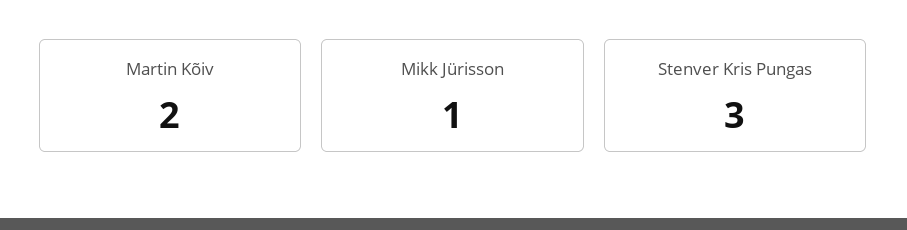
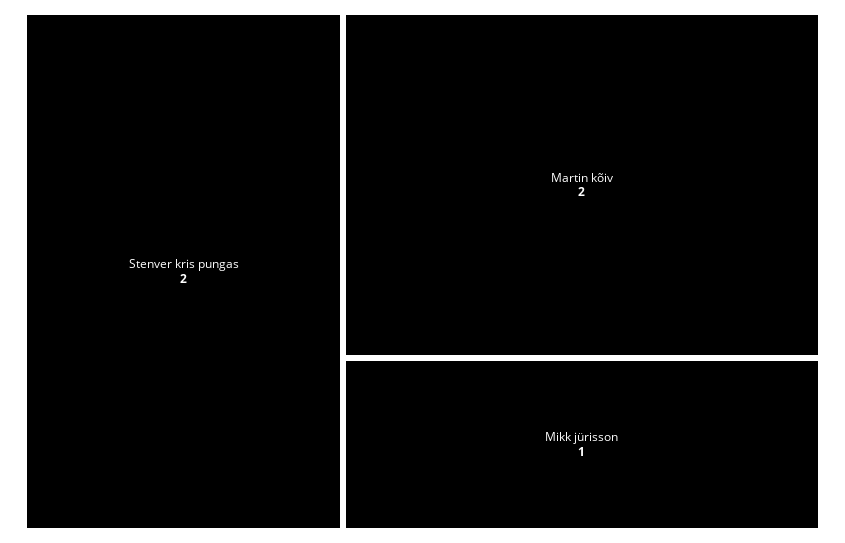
Stenver Kris Pungas: 3 -> 2

